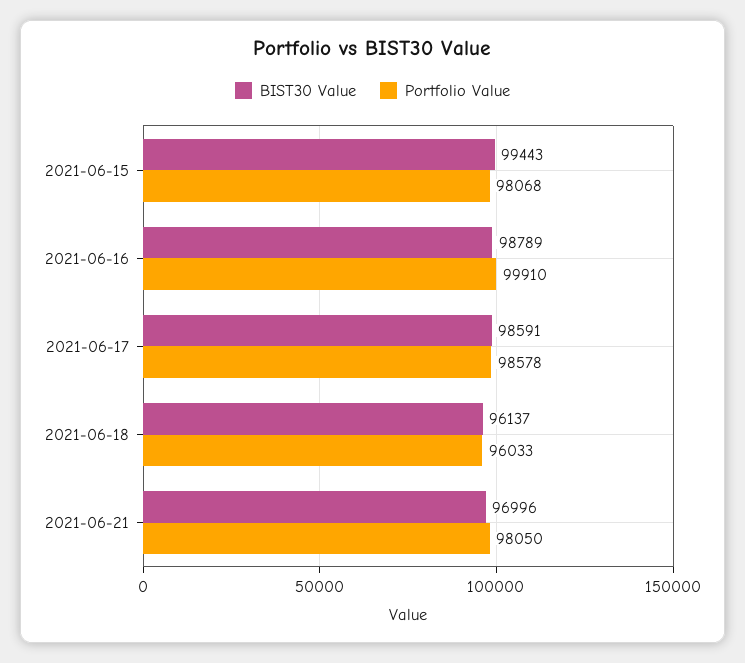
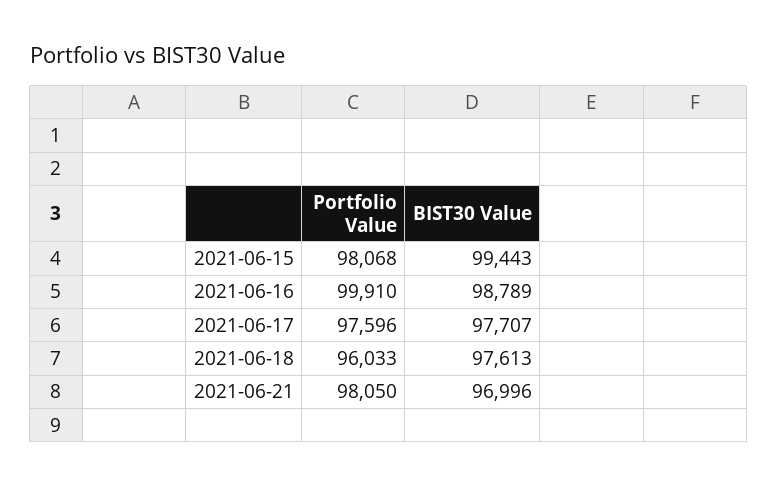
BIST30 Value, 2021-06-17: 98591 -> 97707
Portfolio Value, 2021-06-17: 98578 -> 97596
BIST30 Value, 2021-06-18: 96137 -> 97613

